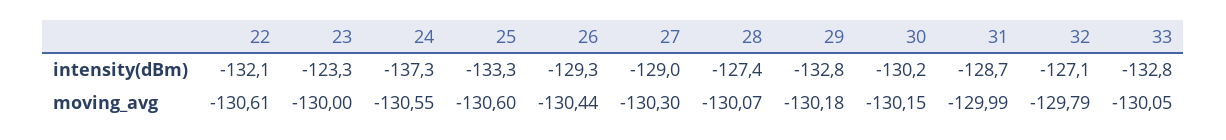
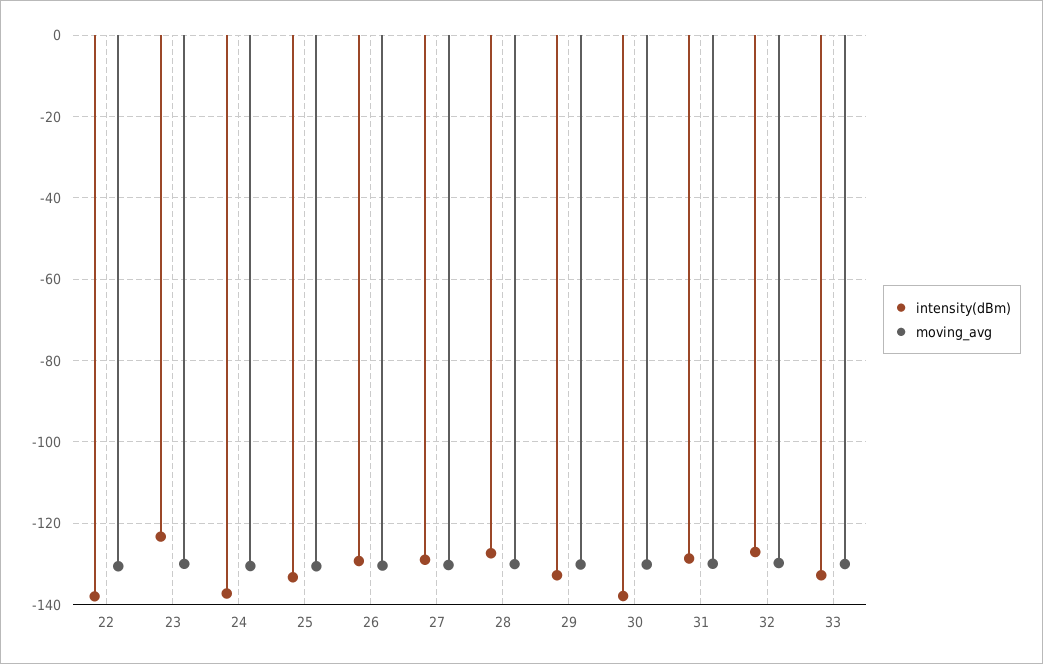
intensity(dBm), 22: -132.1 -> -138
intensity(dBm), 30: -130.2 -> -138

